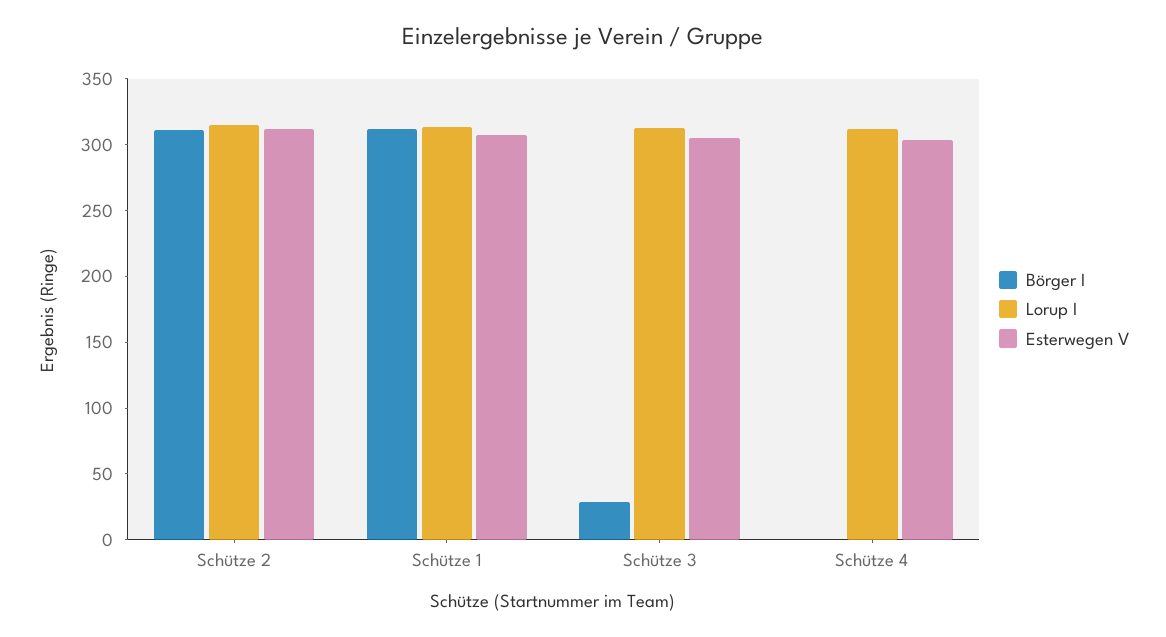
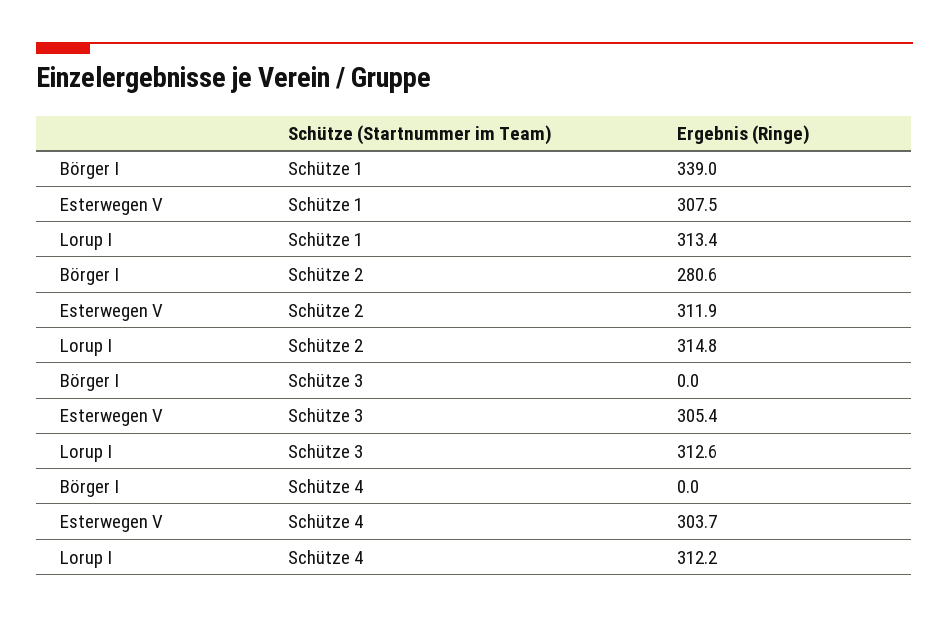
Börger I, Schütze 2: 310 -> 280.6
Börger I, Schütze 1: 310 -> 339
Börger I, Schütze 3: 30 -> 0

